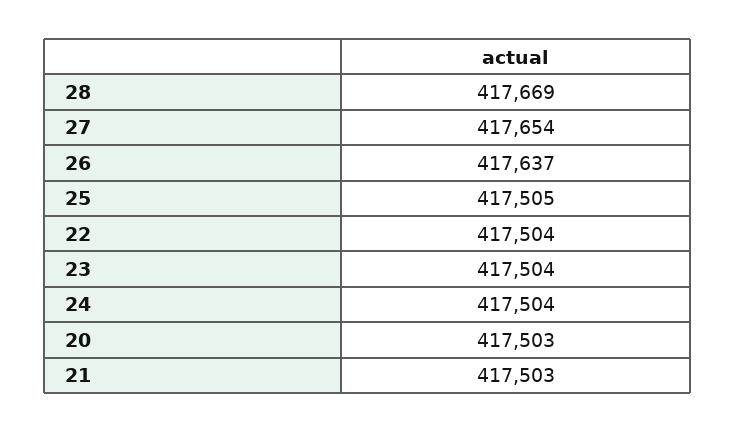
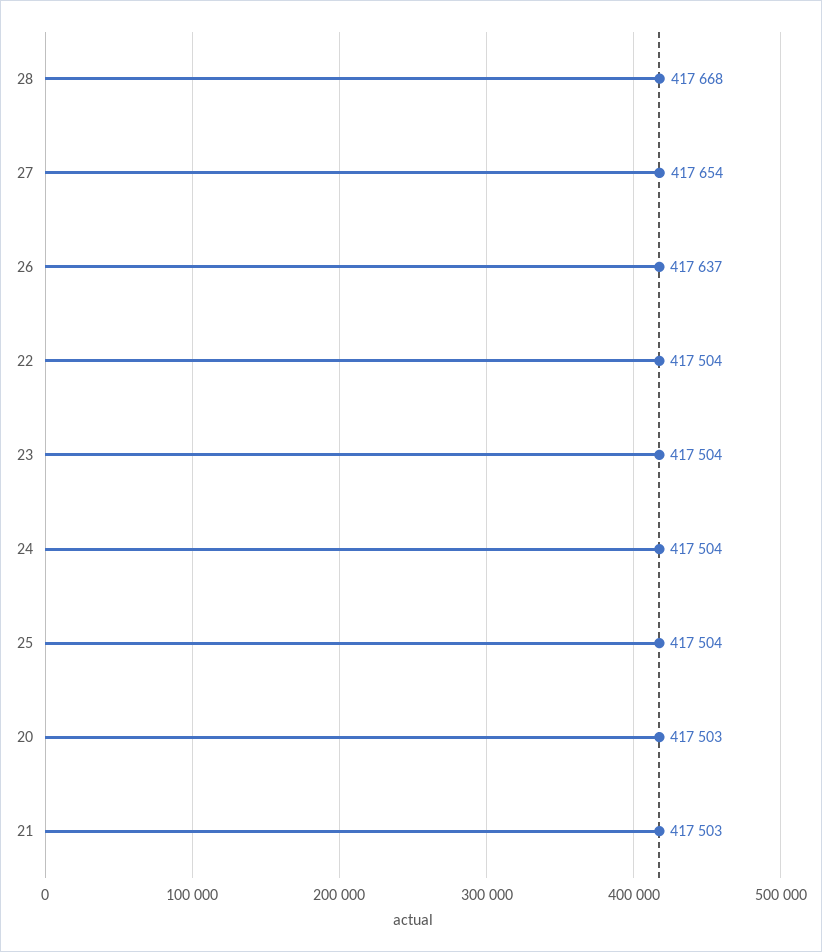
28: 417669 -> 417668
25: 417505 -> 417504

